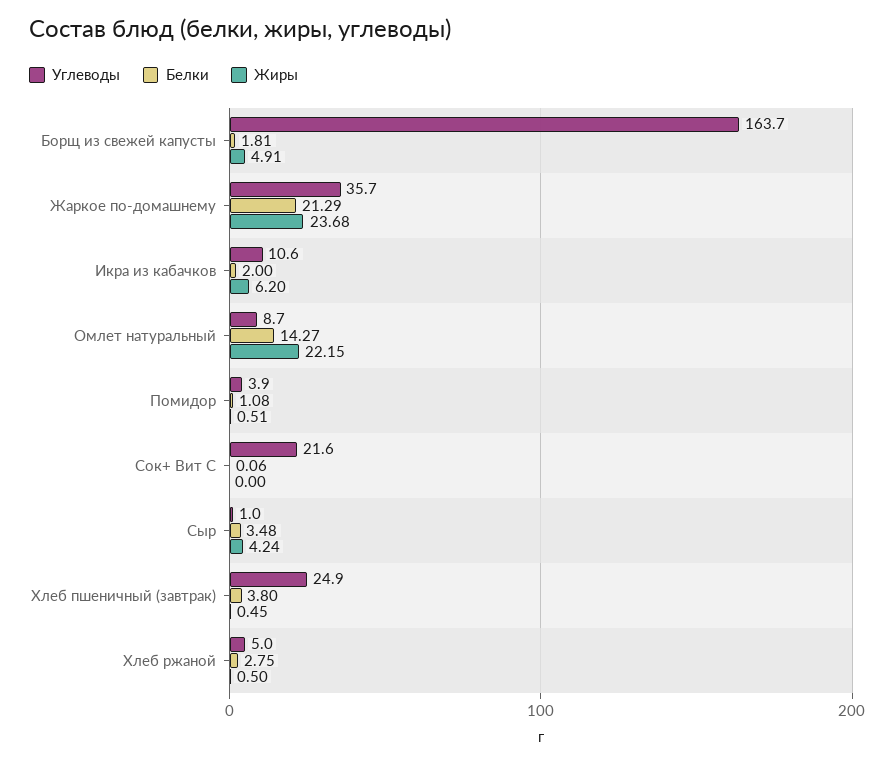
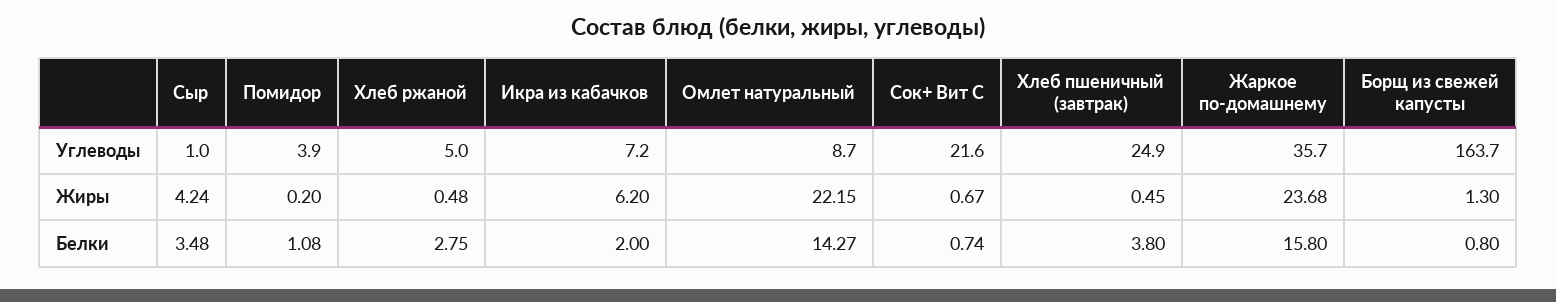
Белки, Борщ из свежей капусты: 1.81 -> 0.8
Жиры, Борщ из свежей капусты: 4.91 -> 1.3
Белки, Жаркое по-домашнему: 21.29 -> 15.8
Углеводы, Икра из кабачков: 10.6 -> 7.2
Жиры, Помидор: 0.51 -> 0.2
Белки, Сок+ Вит С: 0.06 -> 0.74
Жиры, Сок+ Вит С: 0 -> 0.67
Жиры, Хлеб ржаной: 0.5 -> 0.48

